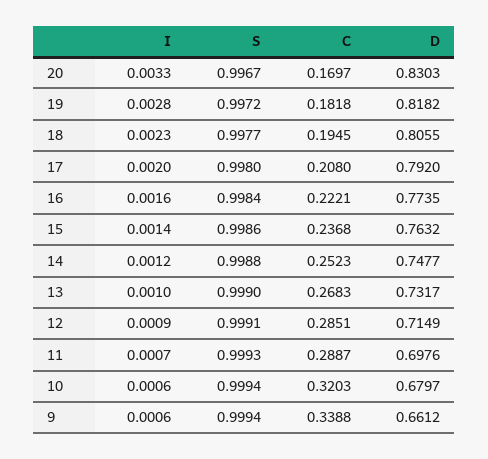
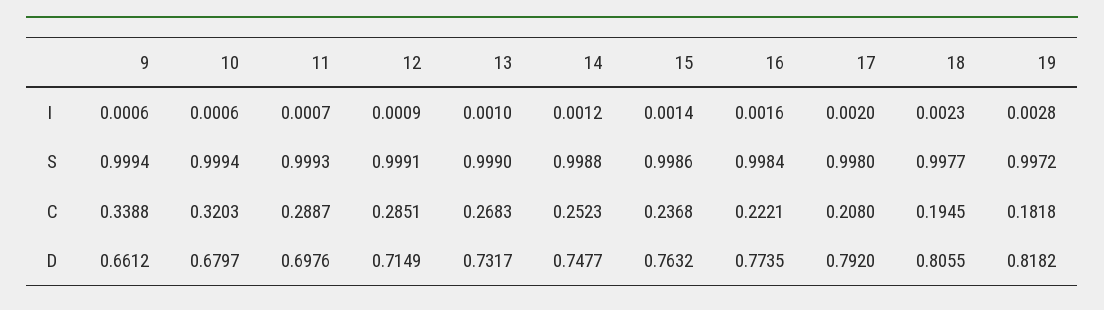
I, 20: 0.0033 -> none
S, 20: 0.9967 -> none
C, 20: 0.1697 -> none
D, 20: 0.8303 -> none

